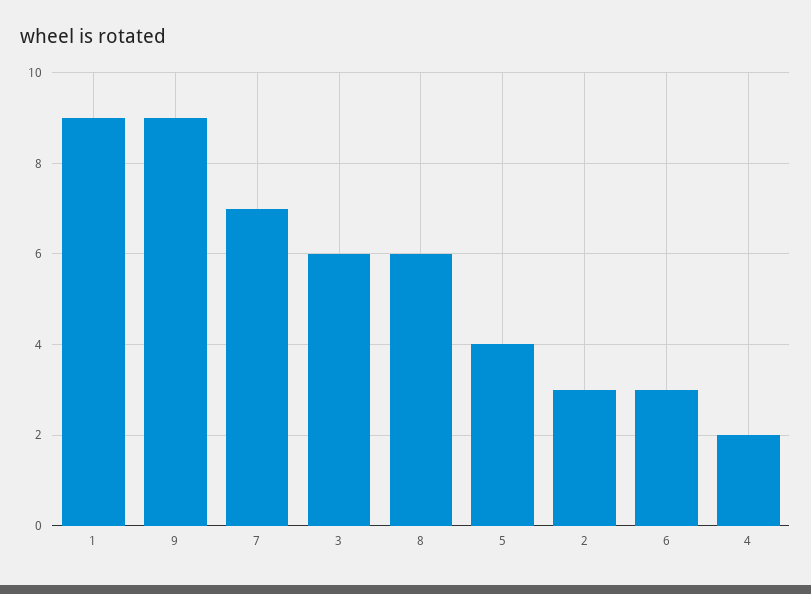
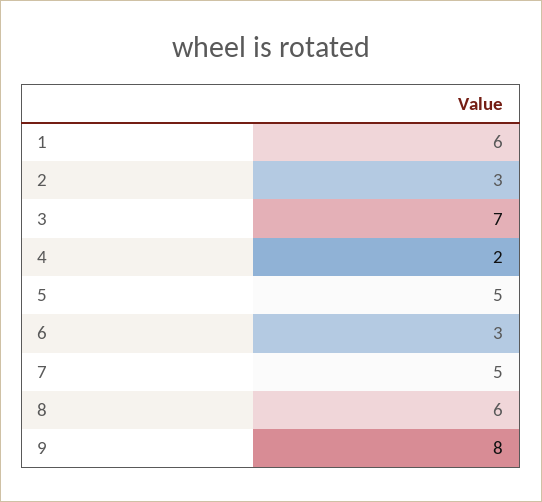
1: 9 -> 6
9: 9 -> 8
7: 7 -> 5
3: 6 -> 7
5: 4 -> 5

